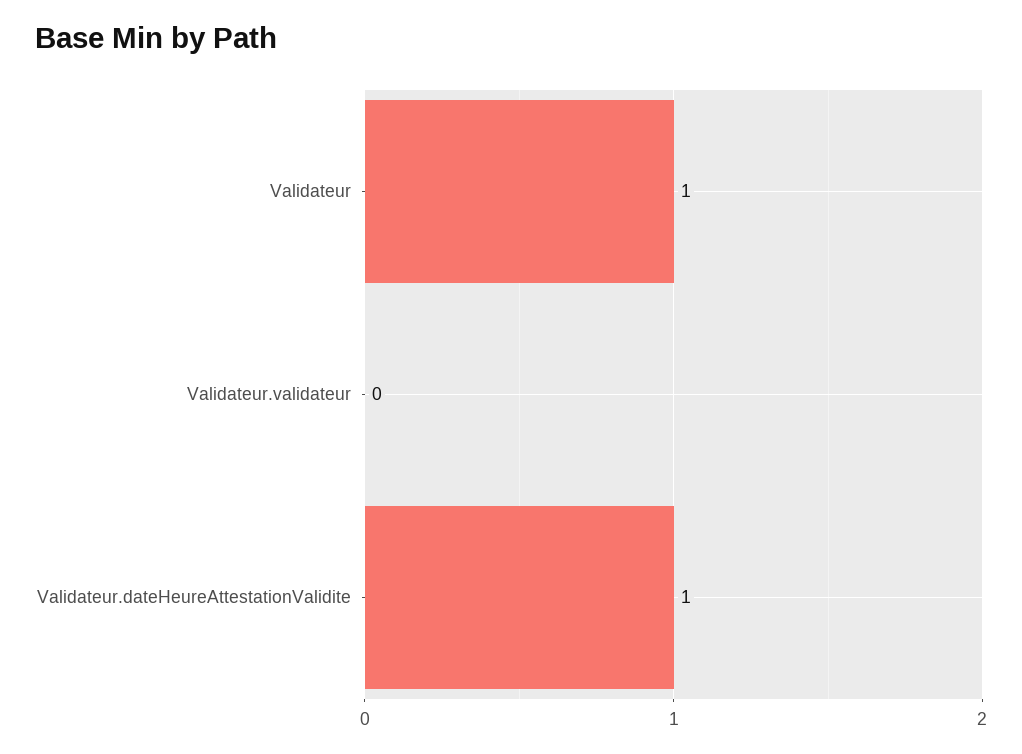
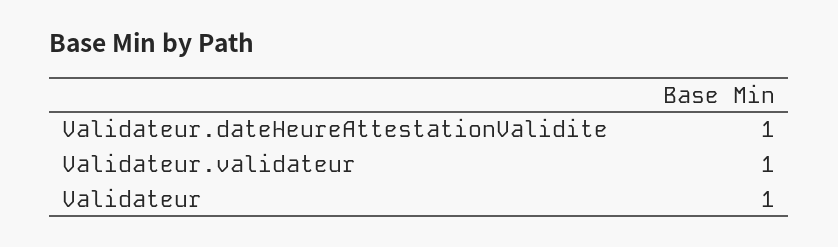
Validateur.validateur: 0 -> 1

